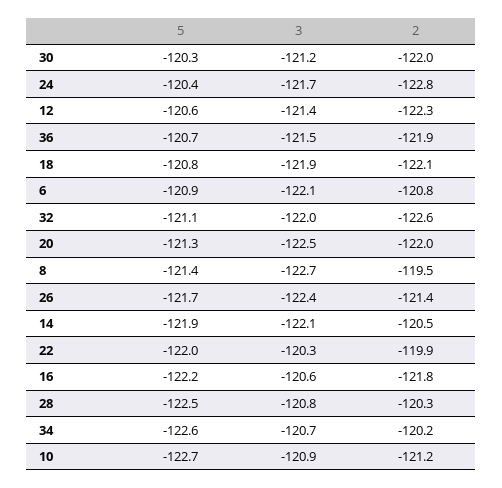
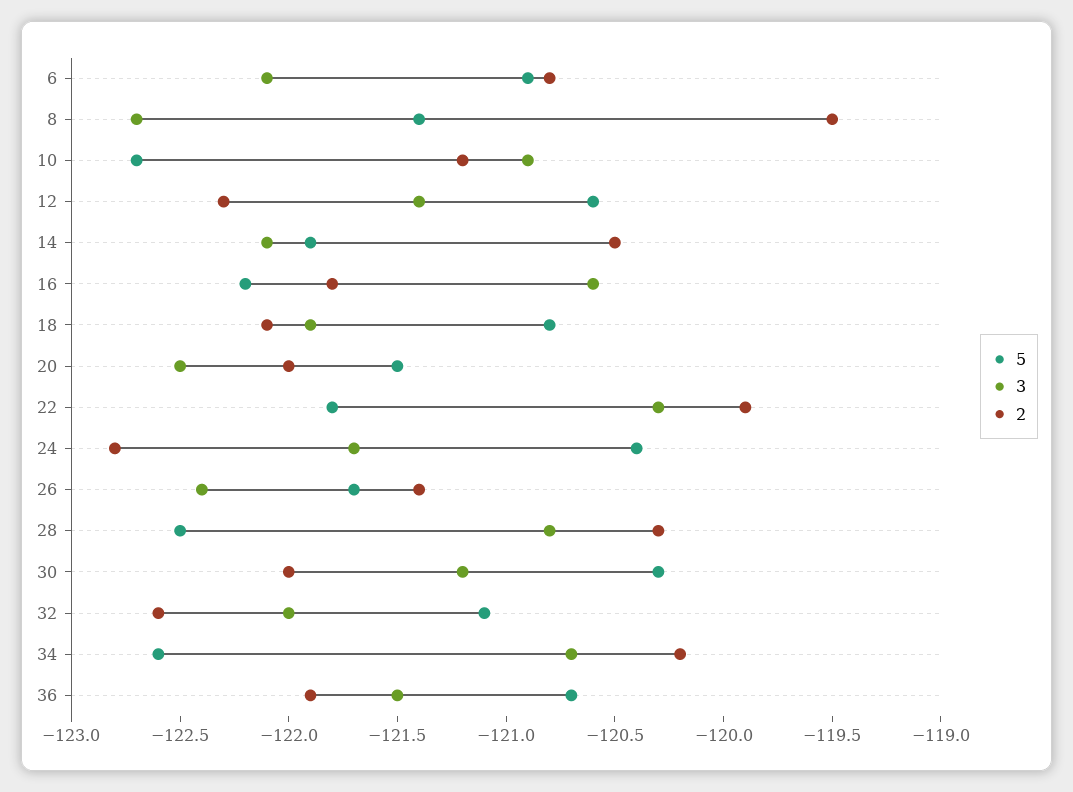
5, 20: -121.3 -> -121.5
5, 22: -122 -> -121.8

